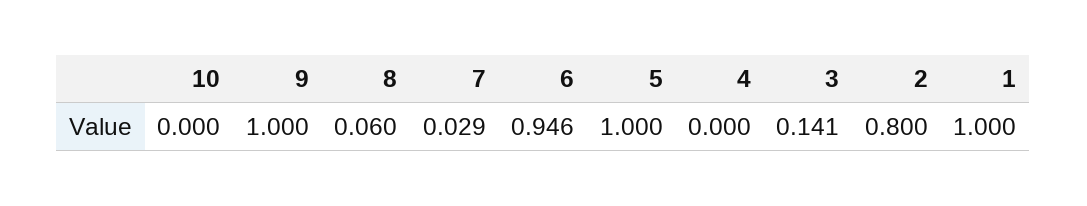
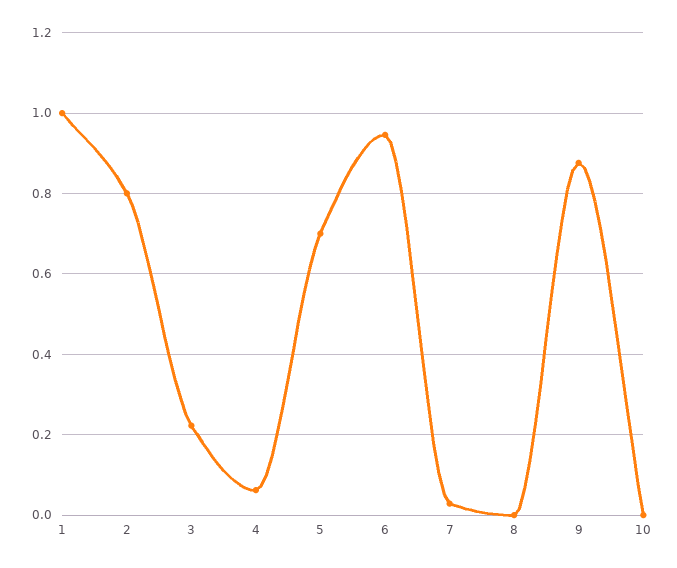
9: 1 -> 0.88
8: 0.06 -> 0
5: 1 -> 0.7
4: 0 -> 0.06
3: 0.141 -> 0.22

